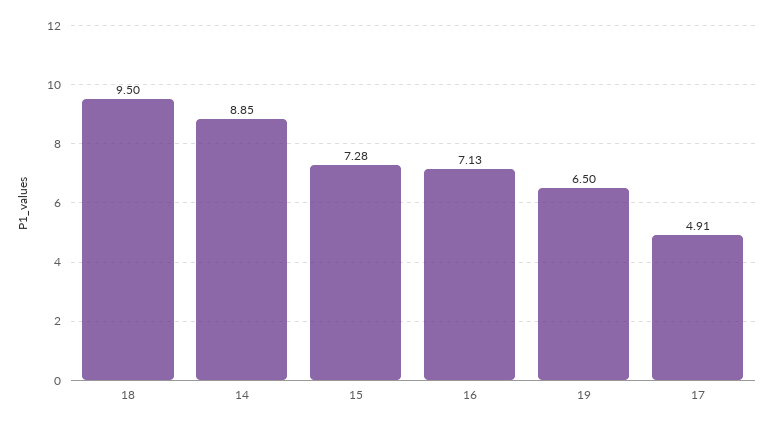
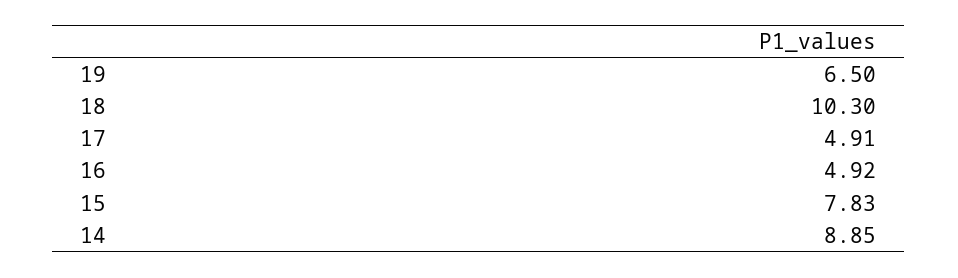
18: 9.5 -> 10.3
15: 7.28 -> 7.83
16: 7.13 -> 4.92

